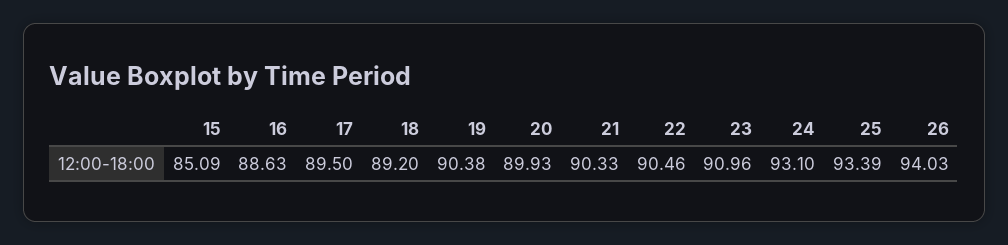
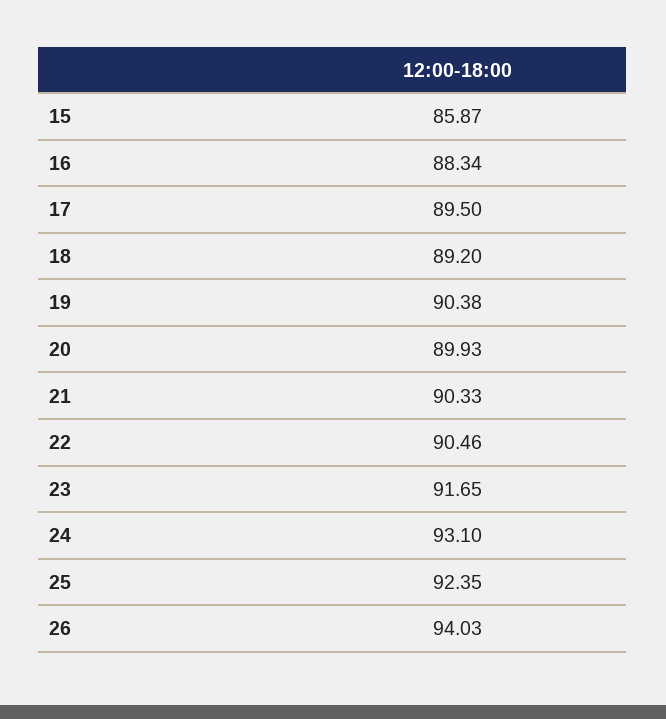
15: 85.09 -> 85.87
16: 88.63 -> 88.34
23: 90.96 -> 91.65
25: 93.39 -> 92.35

